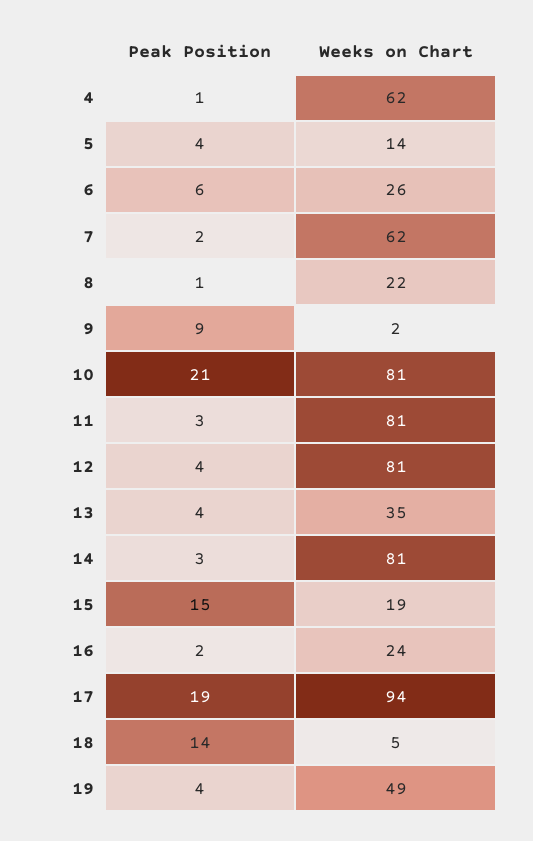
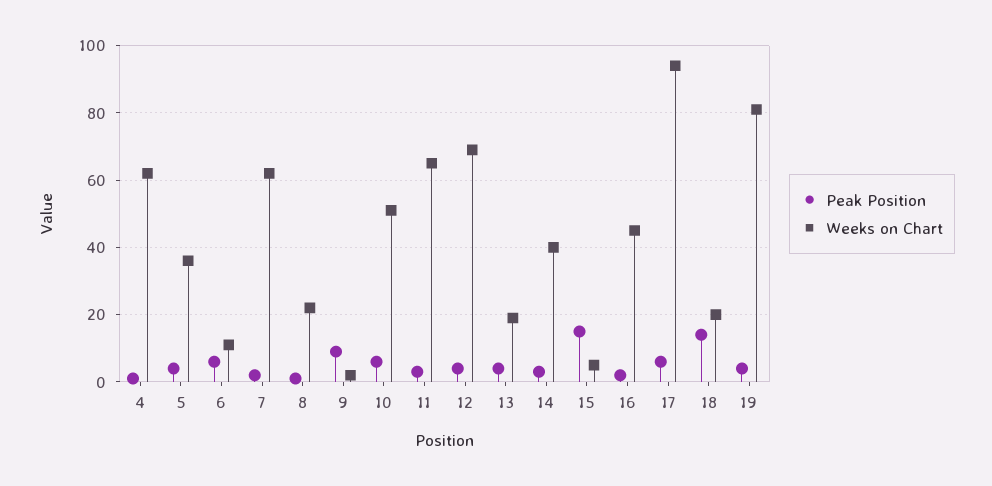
Weeks on Chart, 5: 14 -> 35
Weeks on Chart, 6: 26 -> 10
Peak Position, 10: 21 -> 5
Weeks on Chart, 10: 81 -> 50
Weeks on Chart, 11: 81 -> 65
Weeks on Chart, 12: 81 -> 70
Weeks on Chart, 13: 35 -> 20
Weeks on Chart, 14: 81 -> 40
Weeks on Chart, 15: 19 -> 5
Weeks on Chart, 16: 24 -> 45
Peak Position, 17: 19 -> 5
Weeks on Chart, 18: 5 -> 20
Weeks on Chart, 19: 49 -> 80

